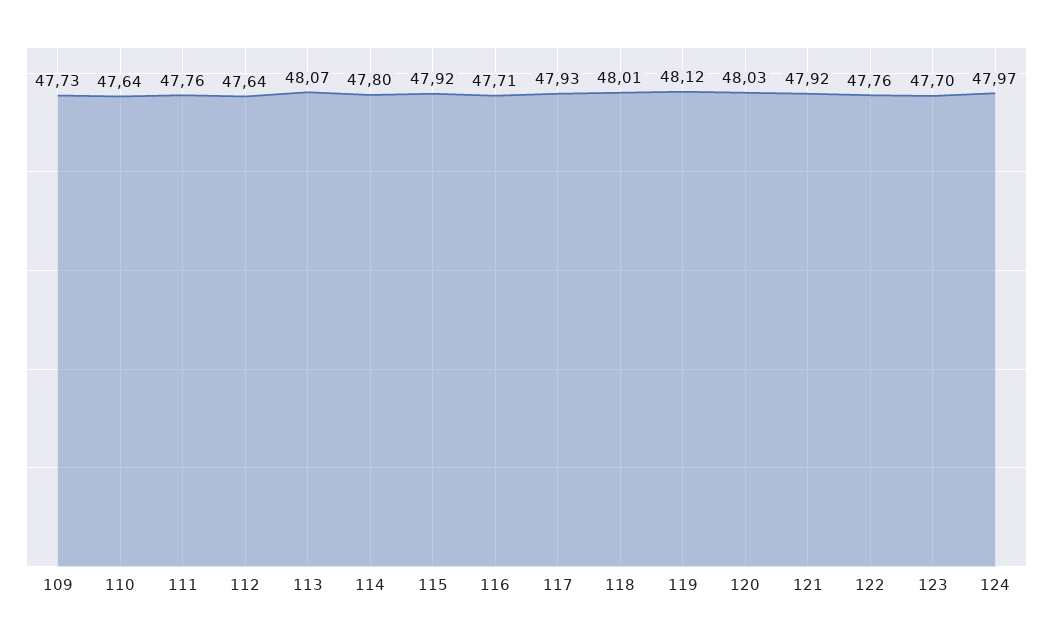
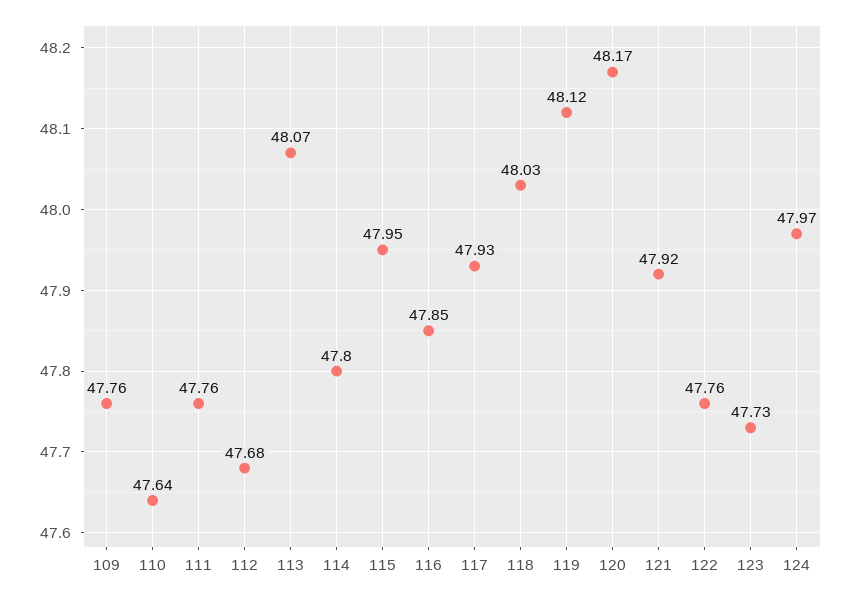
109: 47.73 -> 47.76
112: 47.64 -> 47.68
115: 47.92 -> 47.95
116: 47.71 -> 47.85
118: 48.01 -> 48.03
120: 48.03 -> 48.17
123: 47.7 -> 47.73

